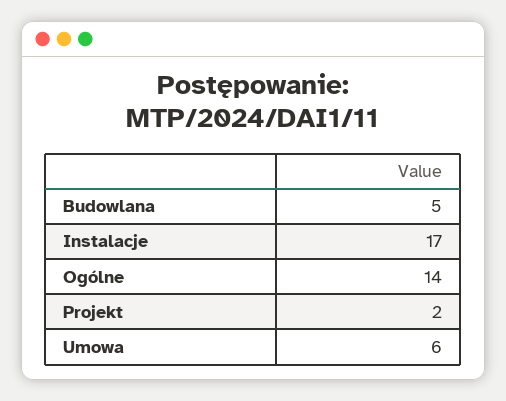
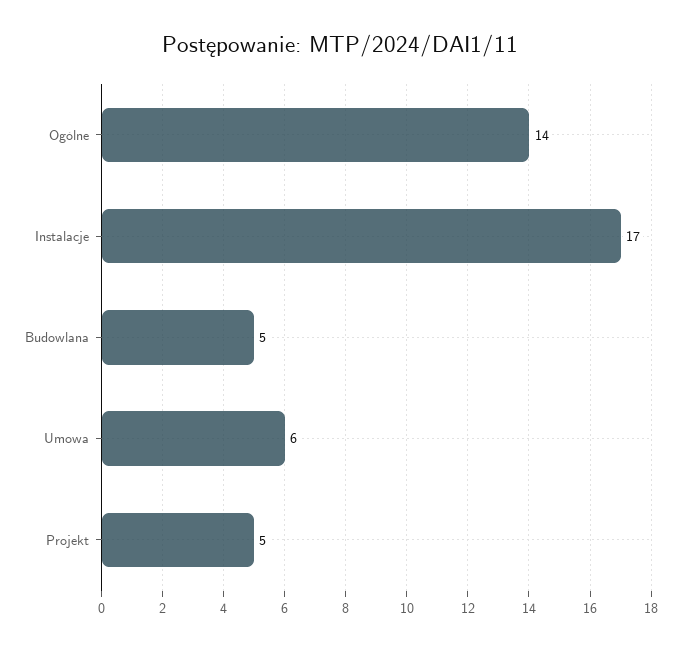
Projekt: 2 -> 5

